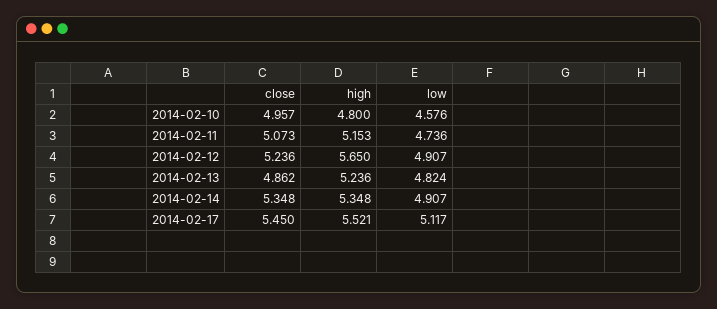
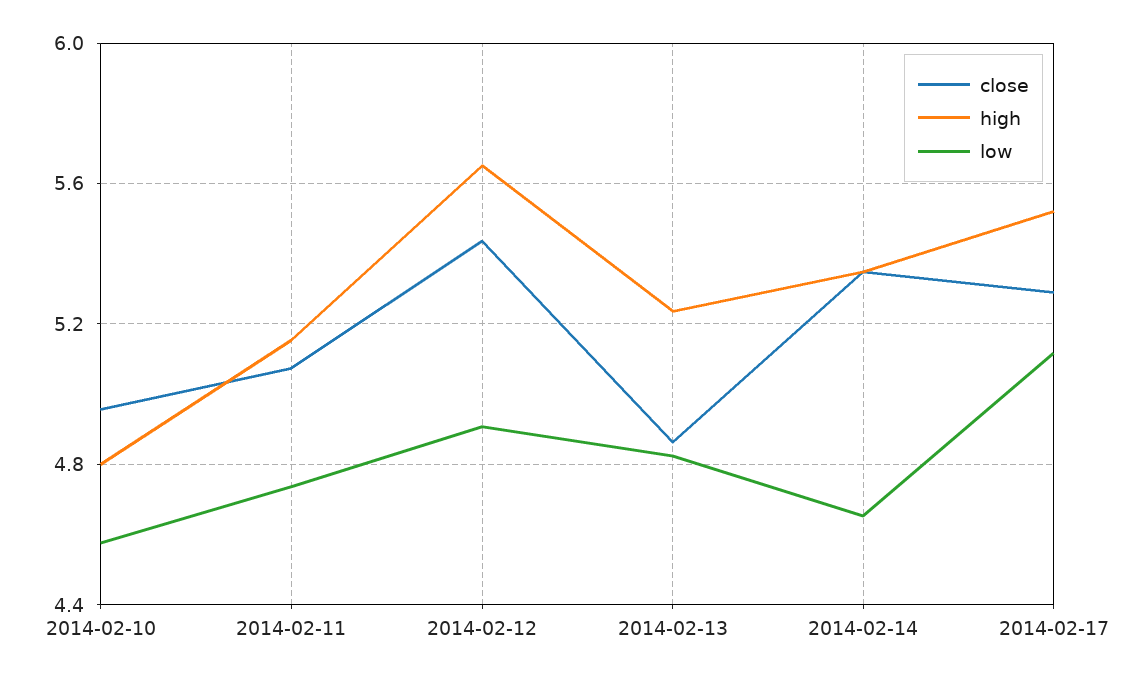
close, 2014-02-12: 5.236 -> 5.45
low, 2014-02-14: 4.907 -> 4.65
close, 2014-02-17: 5.45 -> 5.3

